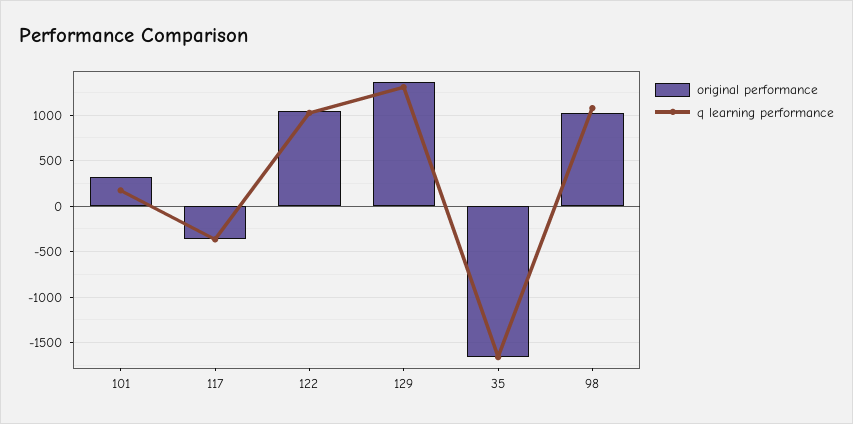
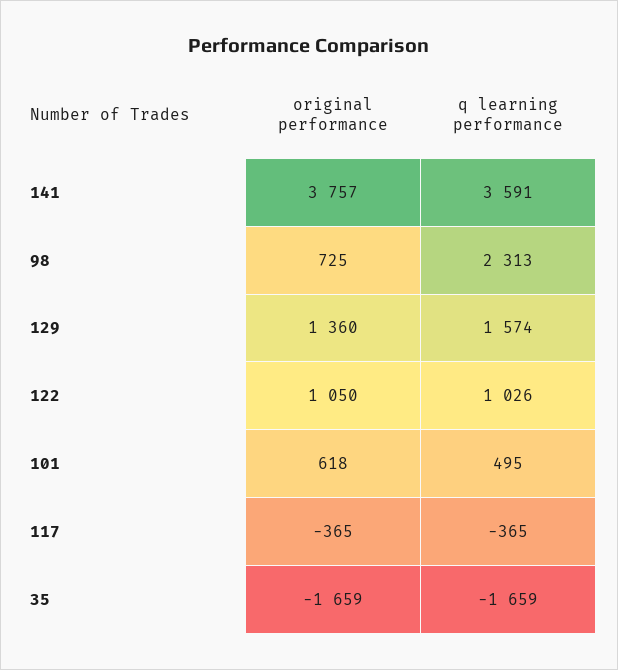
original performance, 101: 300 -> 618
q learning performance, 101: 200 -> 495
q learning performance, 129: 1300 -> 1574
original performance, 98: 1000 -> 725
q learning performance, 98: 1100 -> 2313
original performance, 141: none -> 3757
q learning performance, 141: none -> 3591

